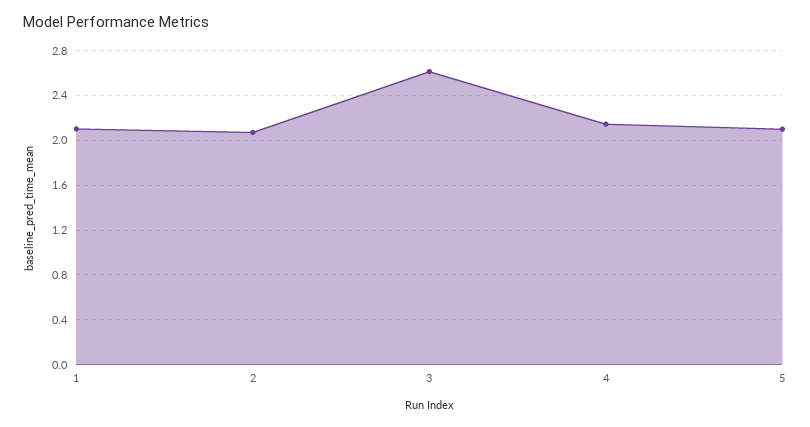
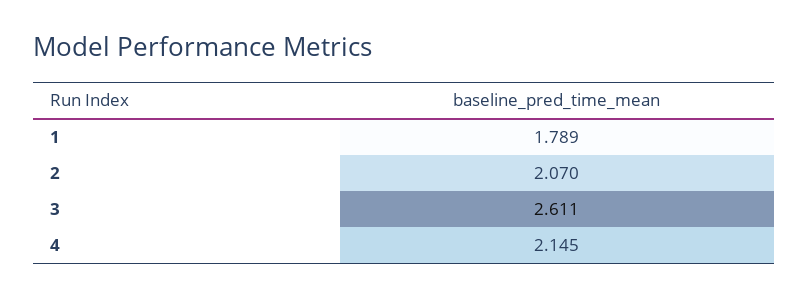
1: 2.1 -> 1.789
5: 2.1 -> none

